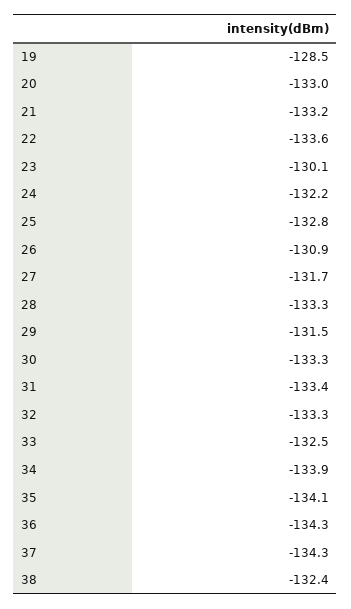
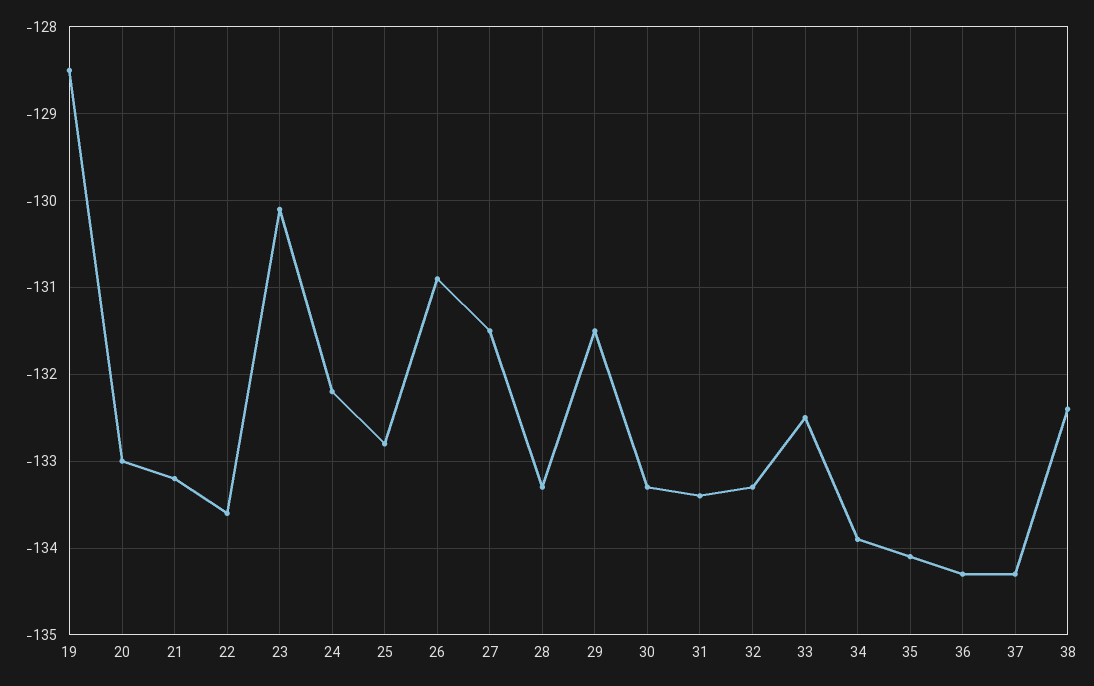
27: -131.7 -> -131.5

